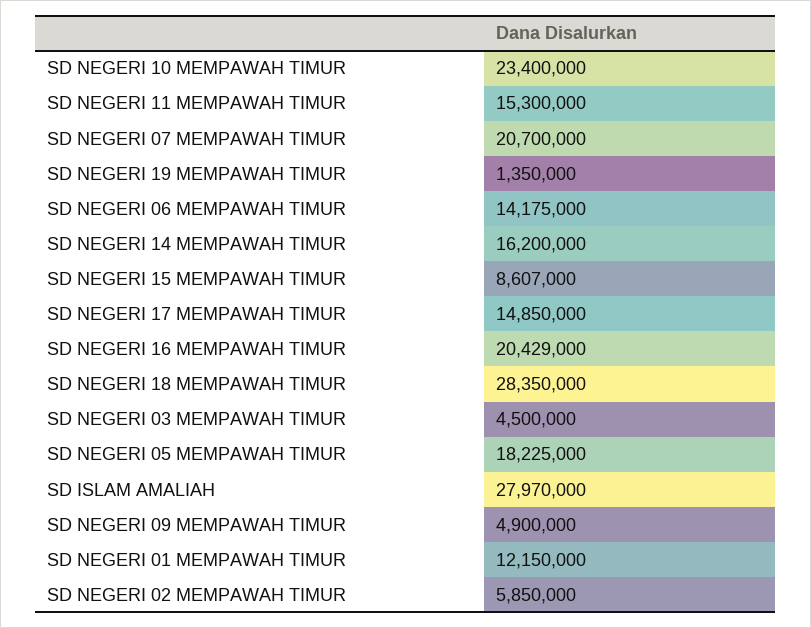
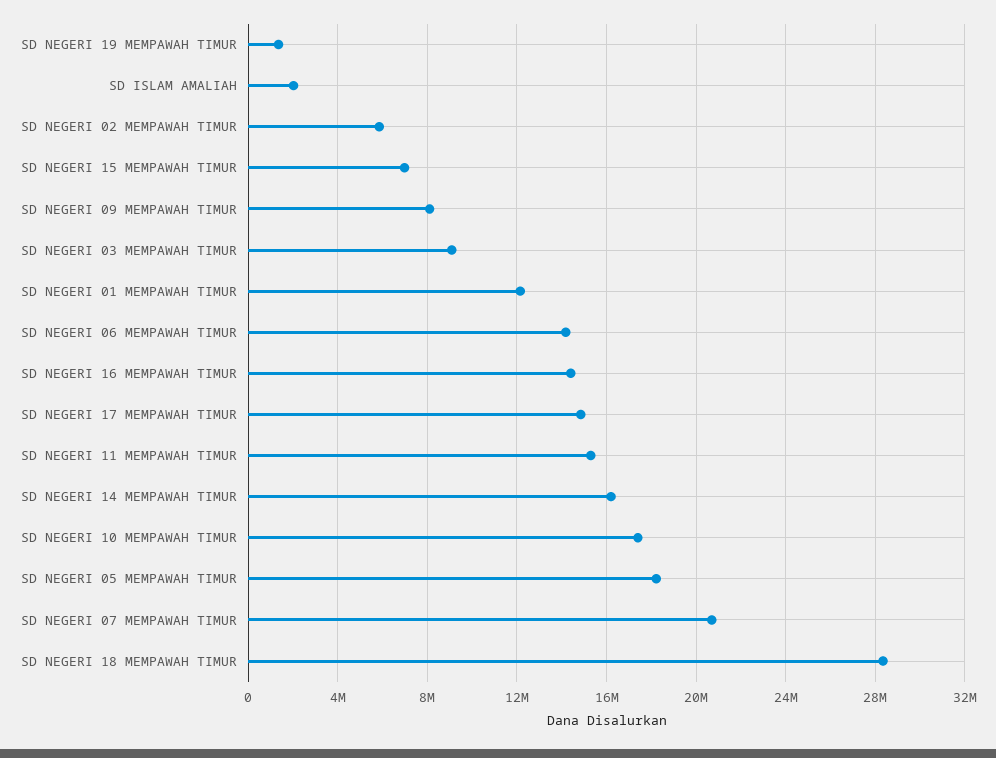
SD NEGERI 10 MEMPAWAH TIMUR: 23400000 -> 17500000
SD NEGERI 15 MEMPAWAH TIMUR: 8607000 -> 7000000
SD NEGERI 16 MEMPAWAH TIMUR: 20429000 -> 14500000
SD NEGERI 03 MEMPAWAH TIMUR: 4500000 -> 9000000
SD ISLAM AMALIAH: 27970000 -> 2000000
SD NEGERI 09 MEMPAWAH TIMUR: 4900000 -> 8000000

